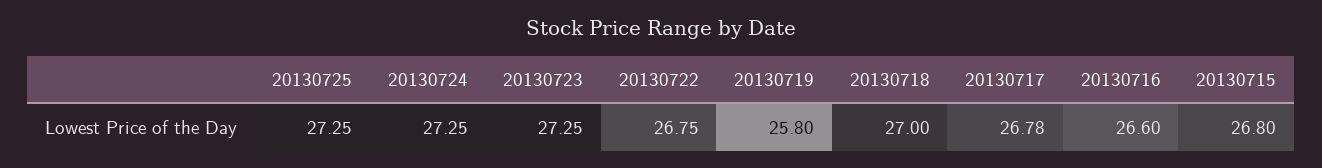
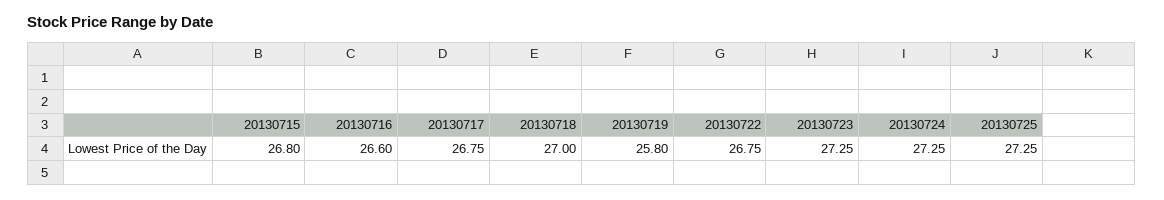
20130717: 26.78 -> 26.75

